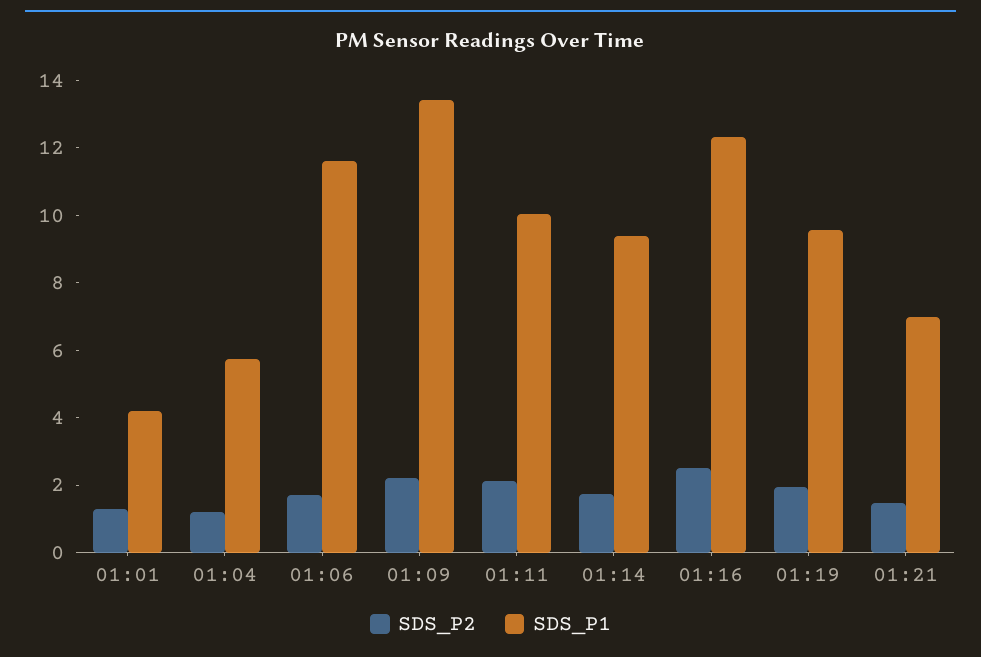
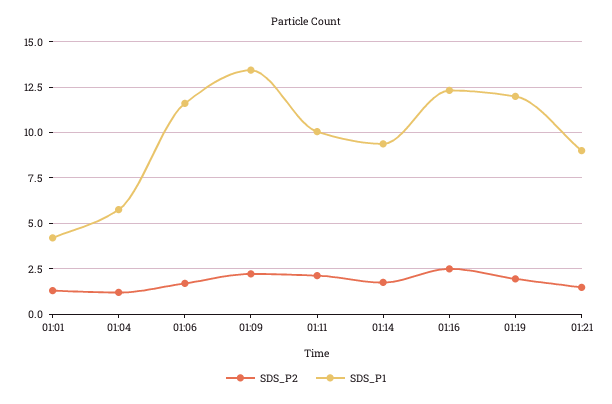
SDS_P1, 01:19: 9.5 -> 12
SDS_P1, 01:21: 7 -> 9

